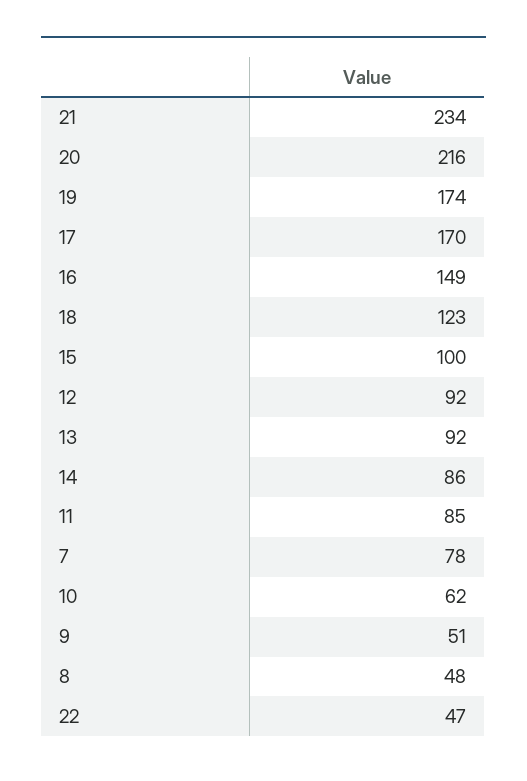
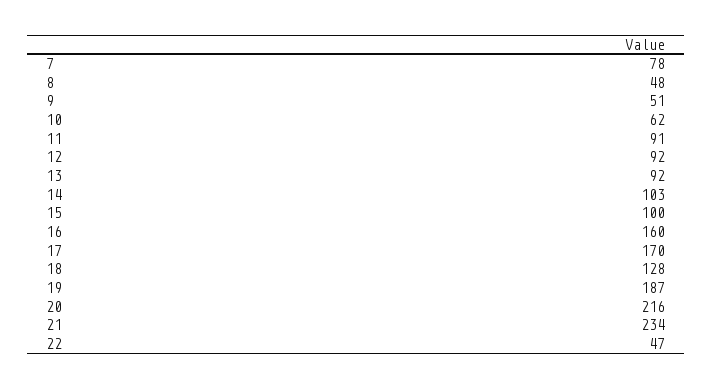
19: 174 -> 187
16: 149 -> 160
18: 123 -> 128
14: 86 -> 103
11: 85 -> 91

